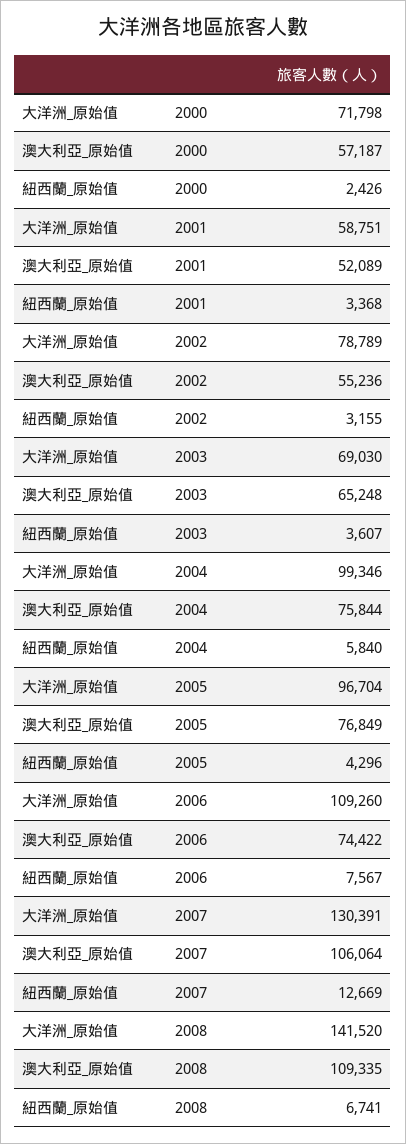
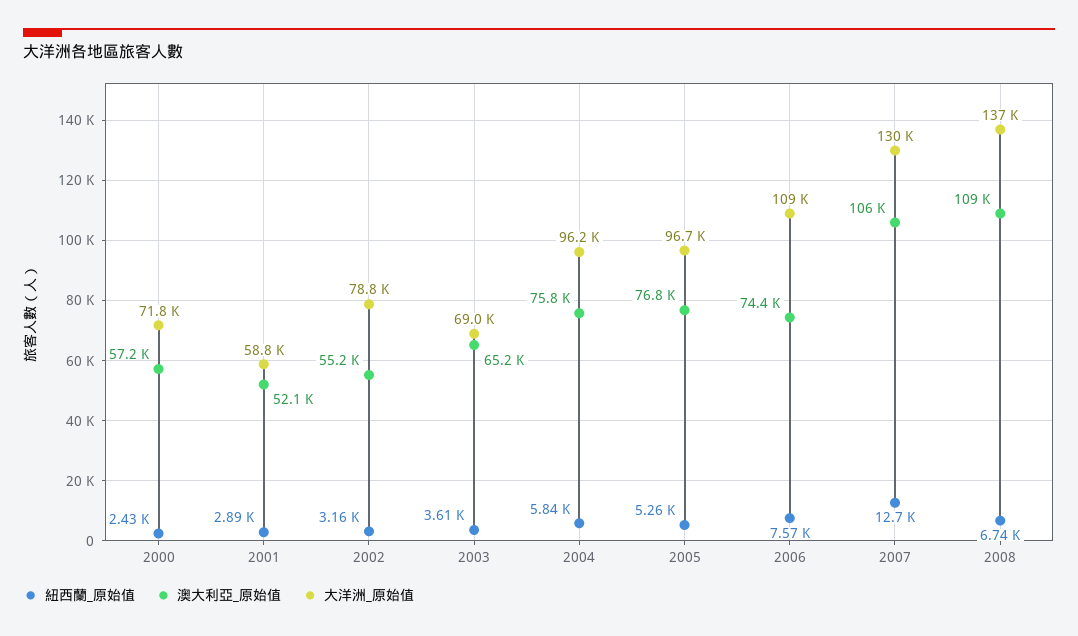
紐西蘭_原始值, 2001: 3368 -> 2890
大洋洲_原始值, 2004: 99346 -> 96200
紐西蘭_原始值, 2005: 4296 -> 5260
大洋洲_原始值, 2008: 141520 -> 137000

